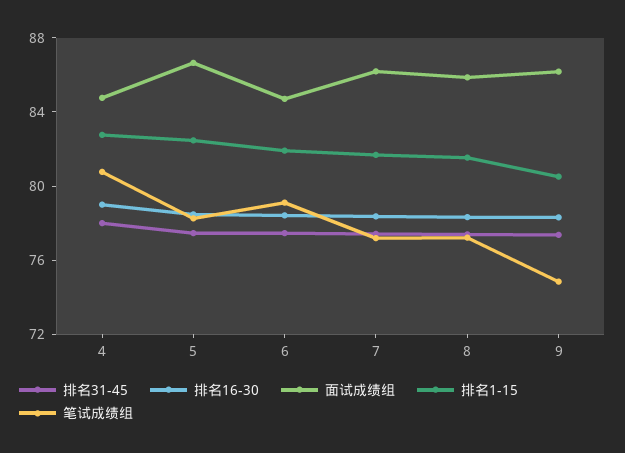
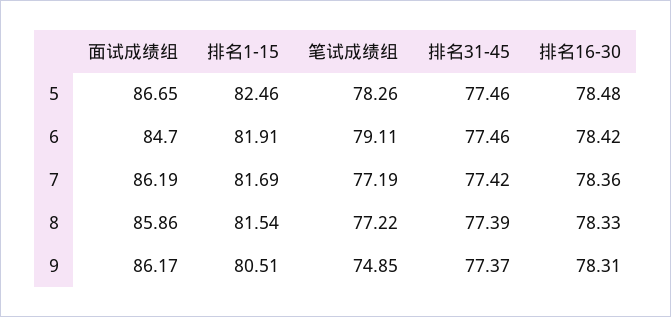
排名31-45, 4: 78 -> none
排名16-30, 4: 79 -> none
面试成绩组, 4: 85 -> none
排名1-15, 4: 83 -> none
笔试成绩组, 4: 81 -> none

